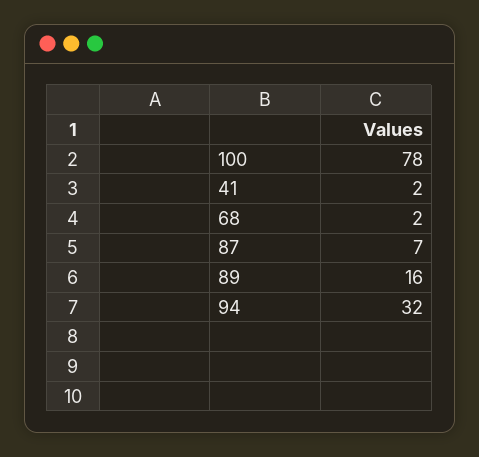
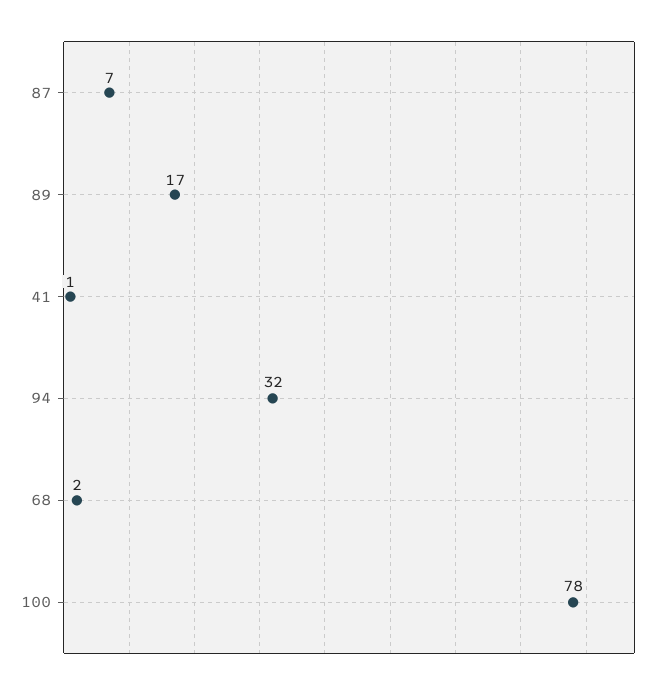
41: 2 -> 1
89: 16 -> 17

